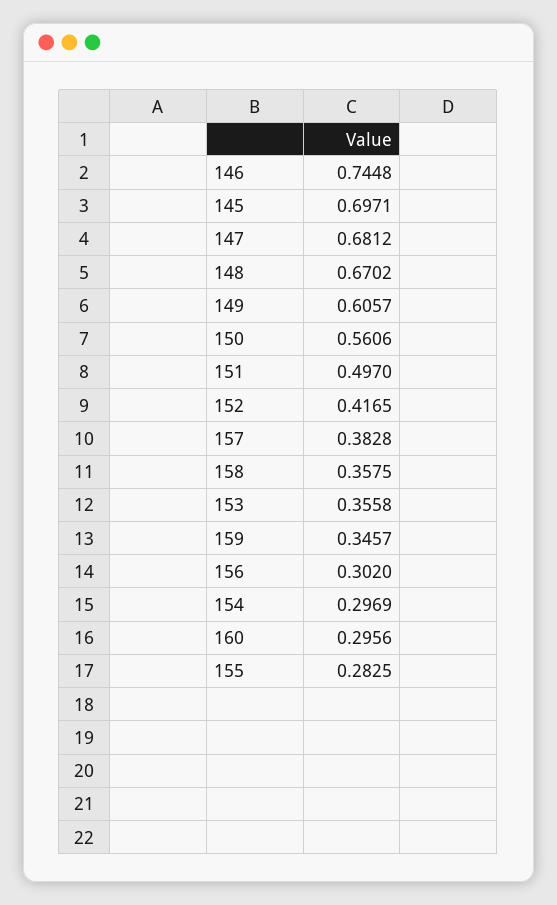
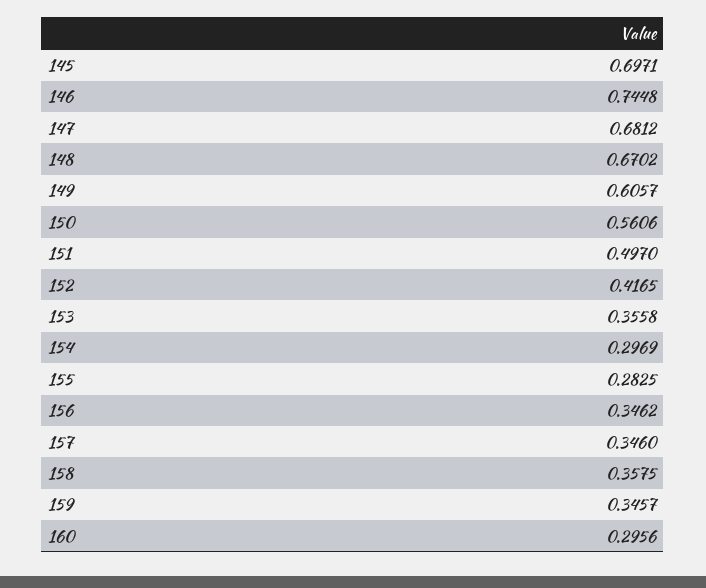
157: 0.3828 -> 0.346
156: 0.302 -> 0.3462

